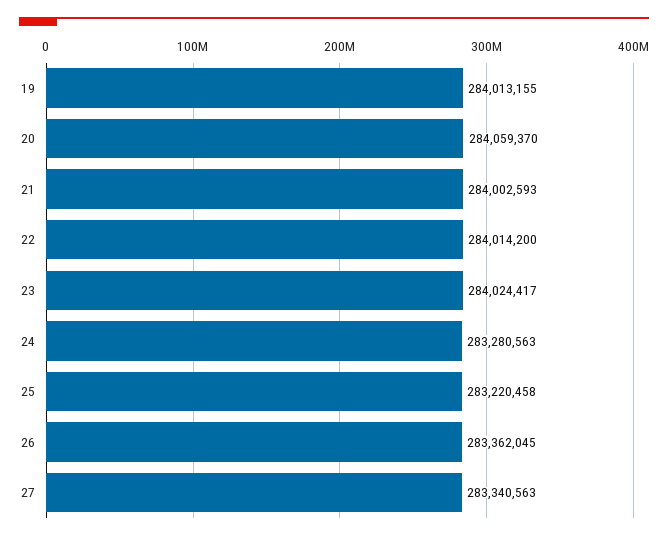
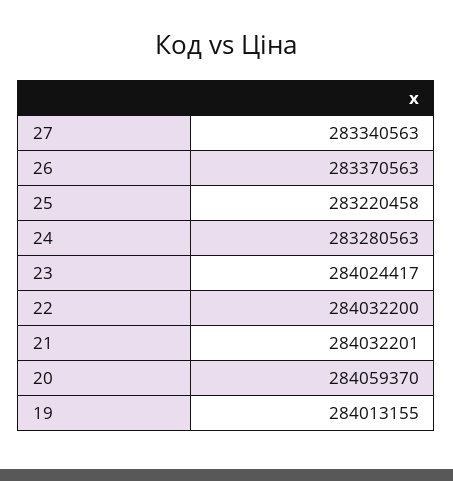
21: 284002593 -> 284032201
22: 284014200 -> 284032200
26: 283362045 -> 283370563

